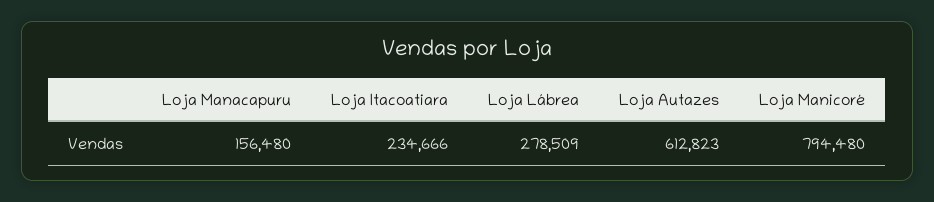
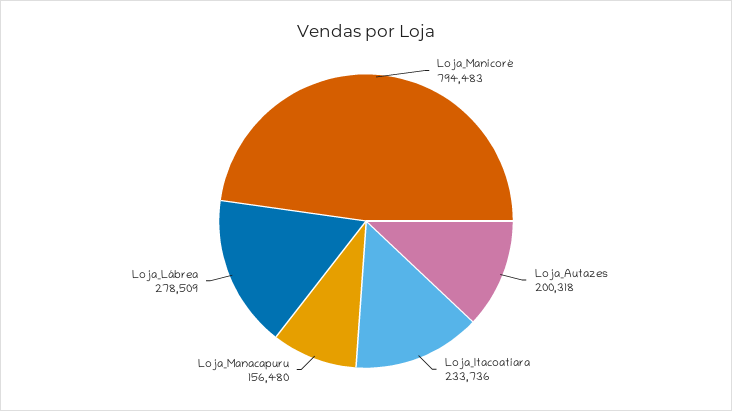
Loja Itacoatiara: 234666 -> 233736
Loja Autazes: 612823 -> 200318
Loja Manicoré: 794480 -> 794483

